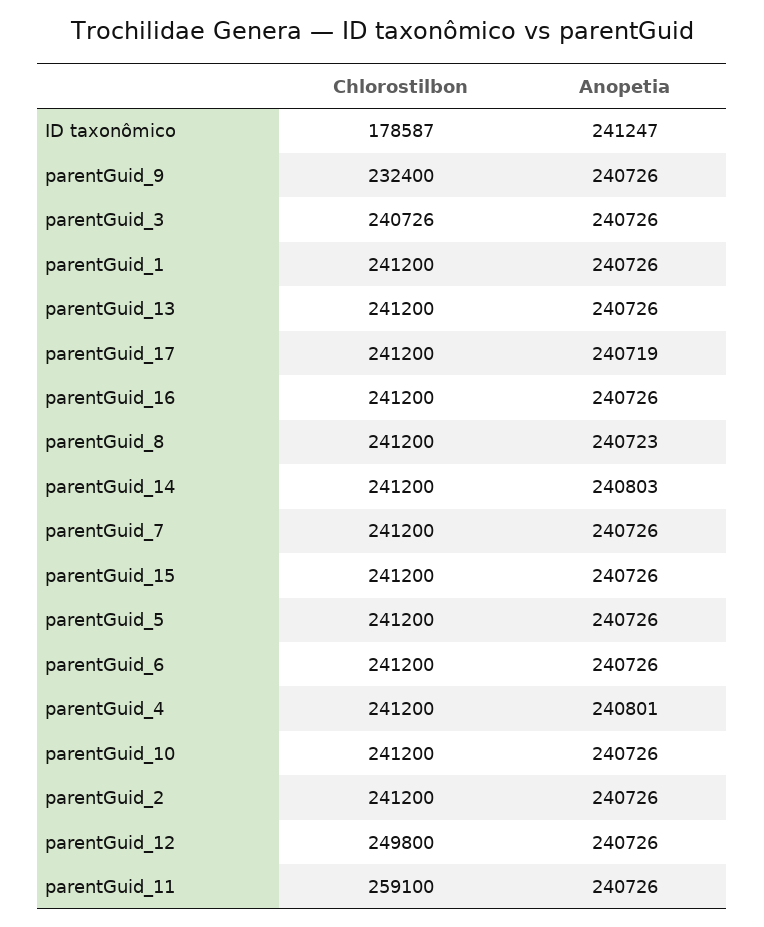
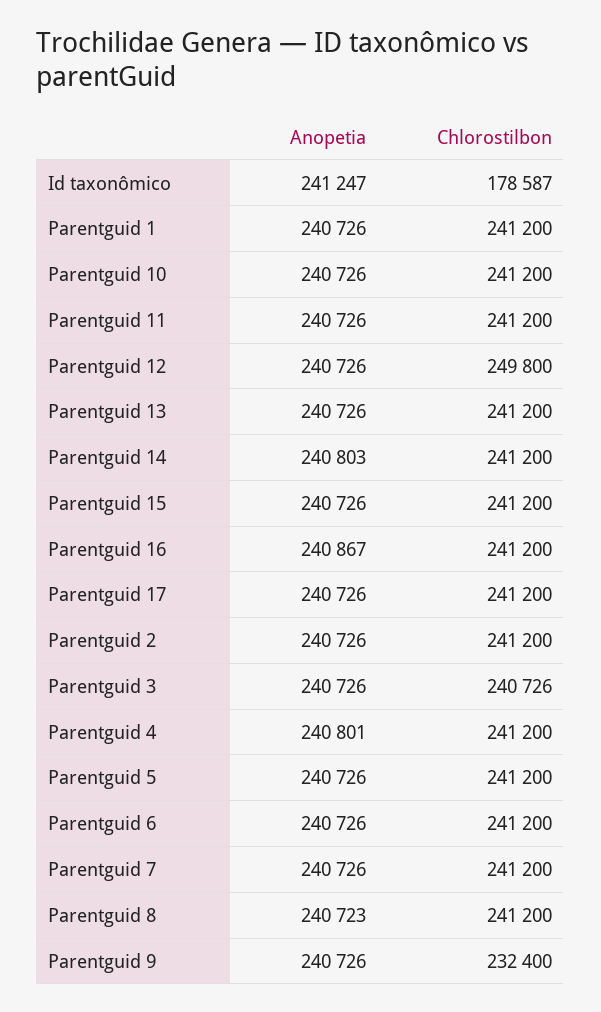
Anopetia, parentGuid_17: 240719 -> 240726
Anopetia, parentGuid_16: 240726 -> 240867
Chlorostilbon, parentGuid_11: 259100 -> 241200

